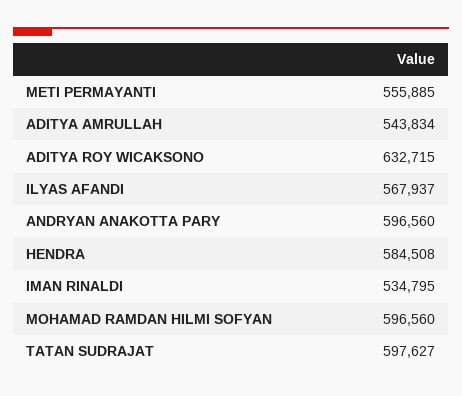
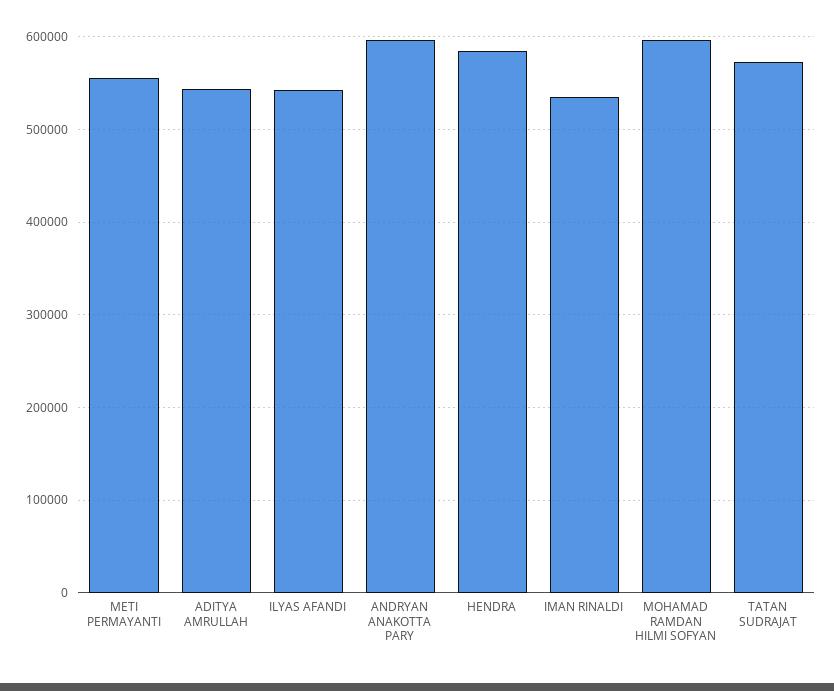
ADITYA ROY WICAKSONO: 632715 -> none
ILYAS AFANDI: 567937 -> 540000
TATAN SUDRAJAT: 597627 -> 570000

